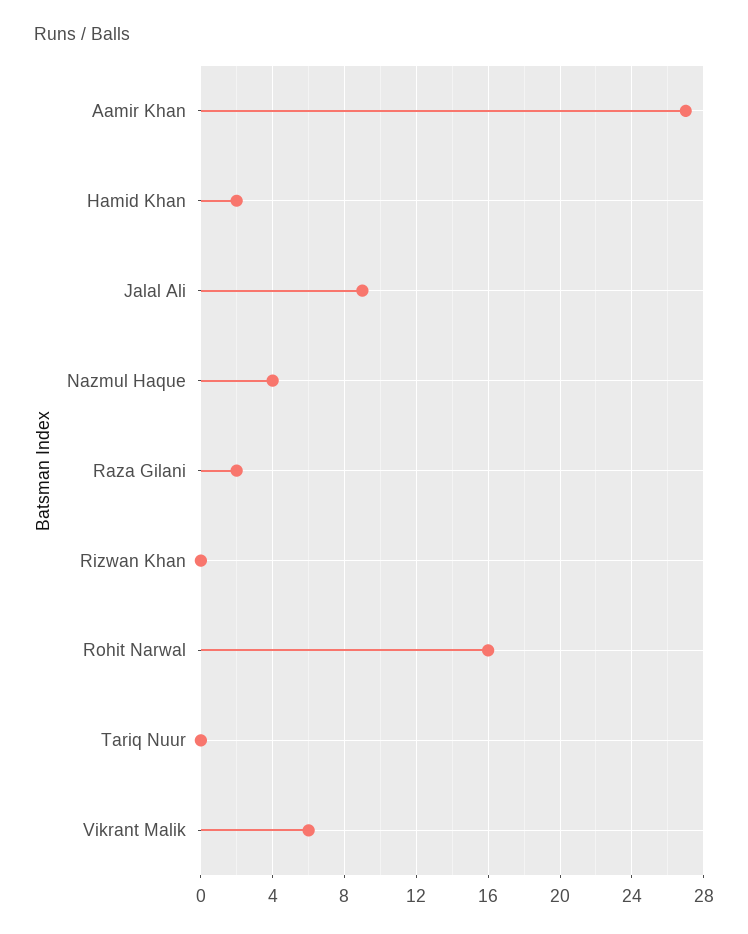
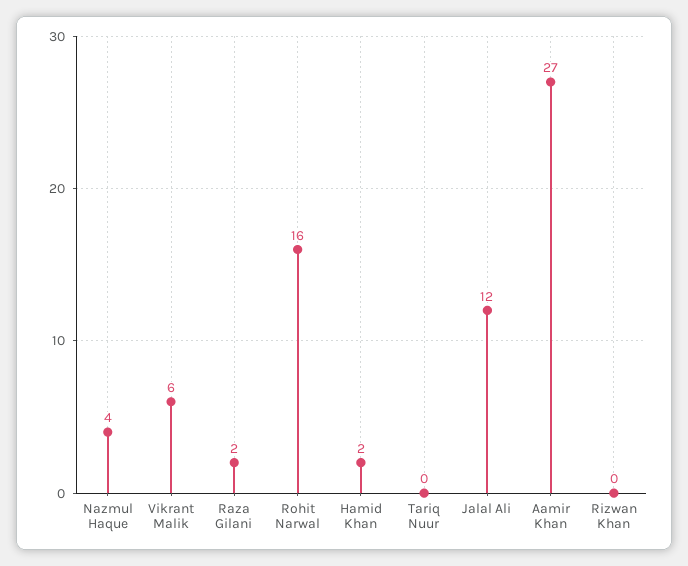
Jalal Ali: 9 -> 12

